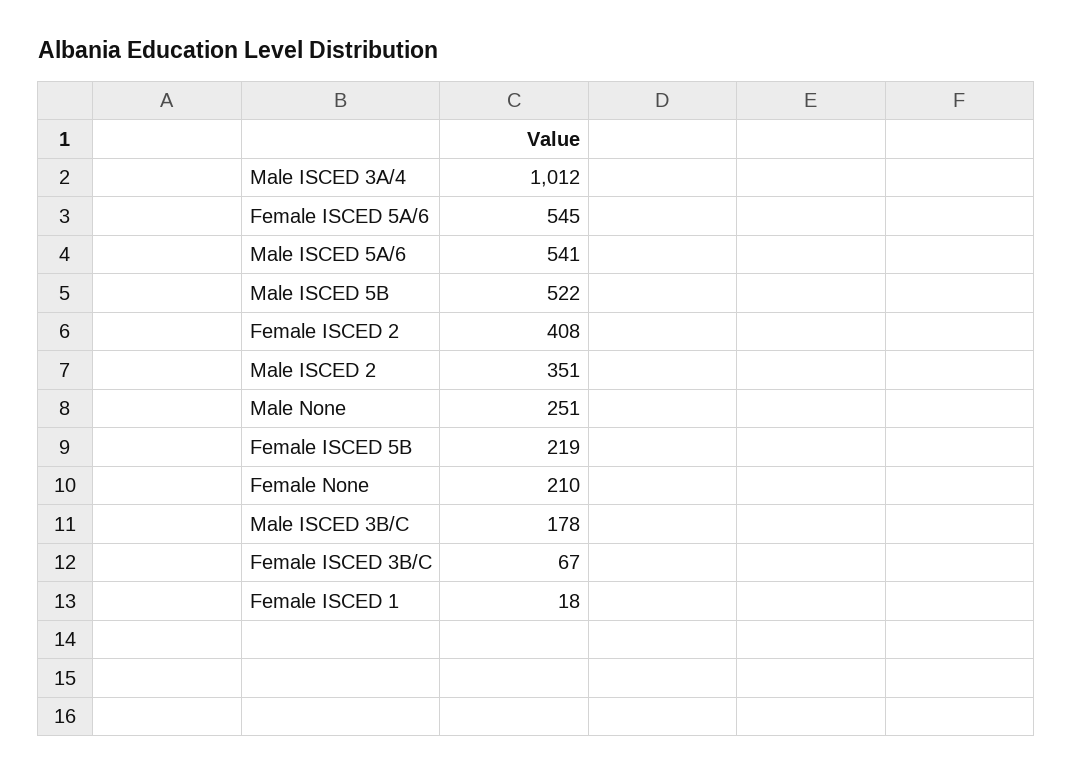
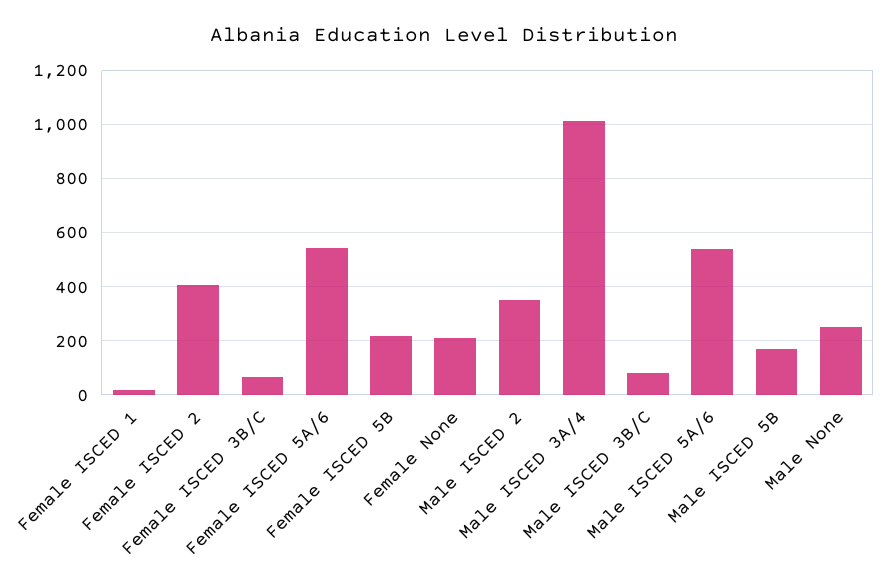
Male ISCED 5B: 522 -> 175
Male ISCED 3B/C: 178 -> 75

